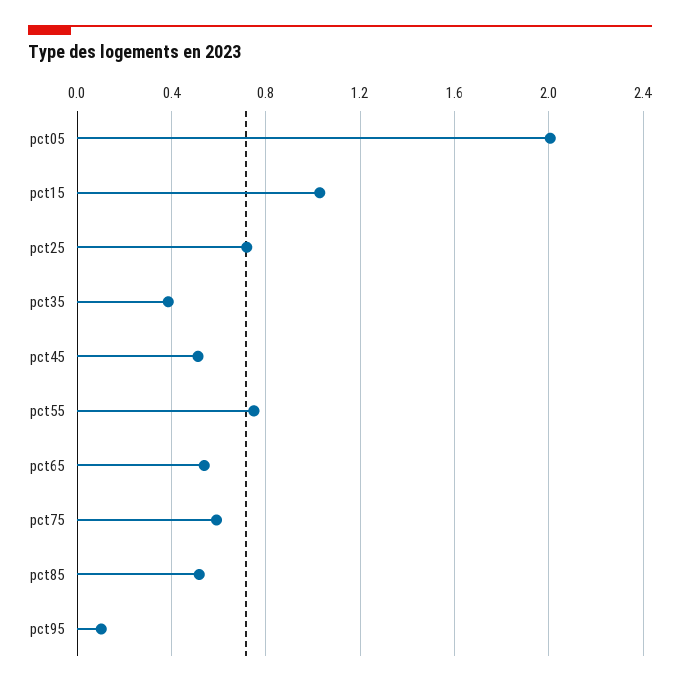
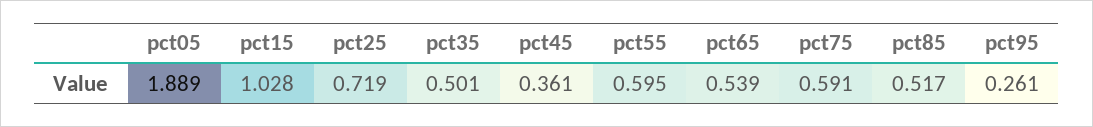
pct05: 2 -> 1.889
pct35: 0.4 -> 0.501
pct45: 0.5 -> 0.361
pct55: 0.75 -> 0.595
pct95: 0.1 -> 0.261

